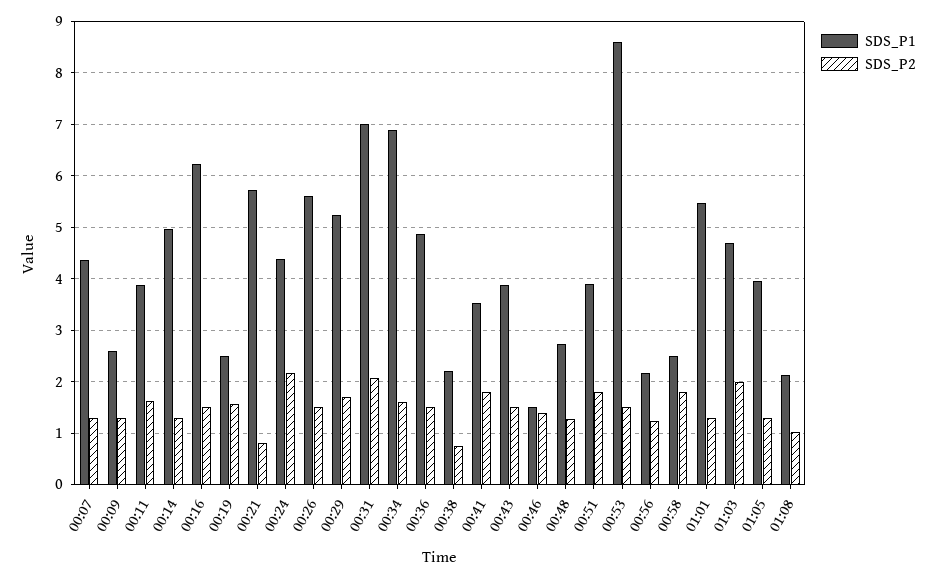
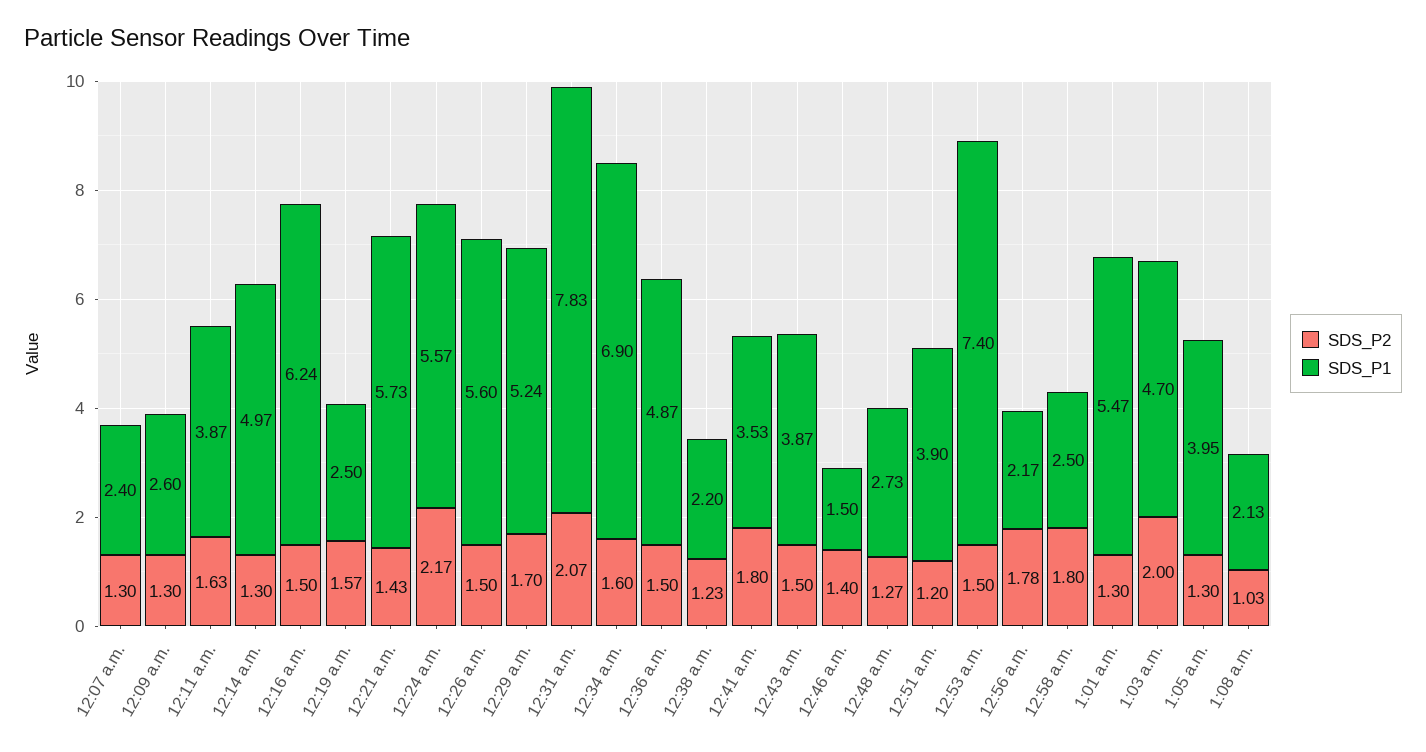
SDS_P1, 00:07: 4.4 -> 2.4
SDS_P2, 00:21: 0.8 -> 1.43
SDS_P1, 00:24: 4.4 -> 5.57
SDS_P1, 00:31: 7 -> 7.83
SDS_P2, 00:38: 0.8 -> 1.23
SDS_P2, 00:51: 1.8 -> 1.2
SDS_P1, 00:53: 8.6 -> 7.4
SDS_P2, 00:56: 1.2 -> 1.78

